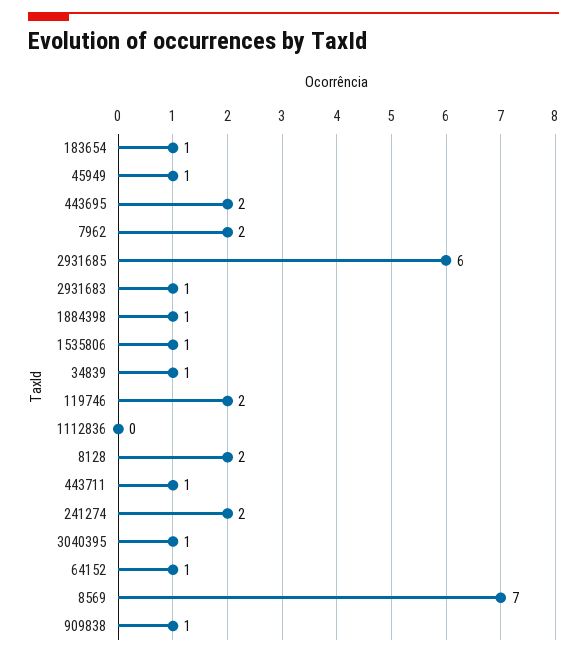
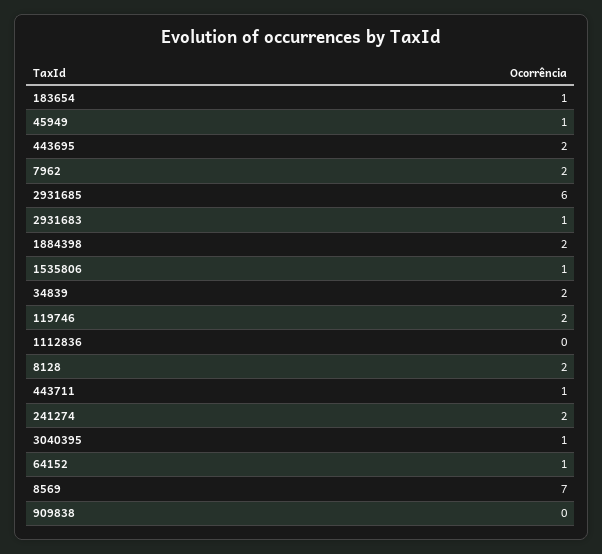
1884398: 1 -> 2
34839: 1 -> 2
909838: 1 -> 0

